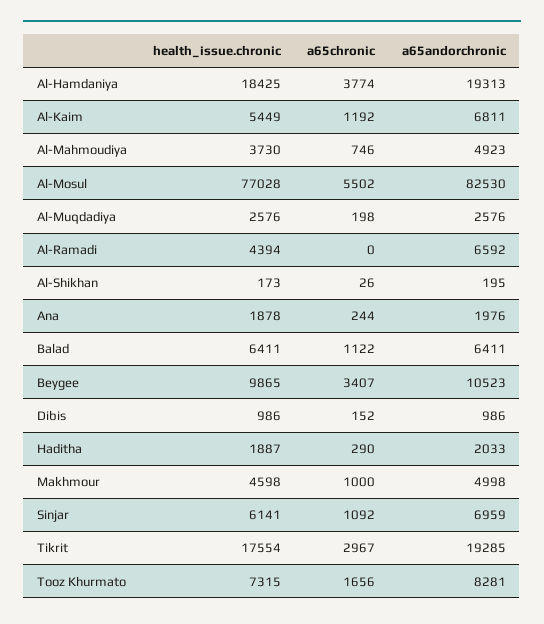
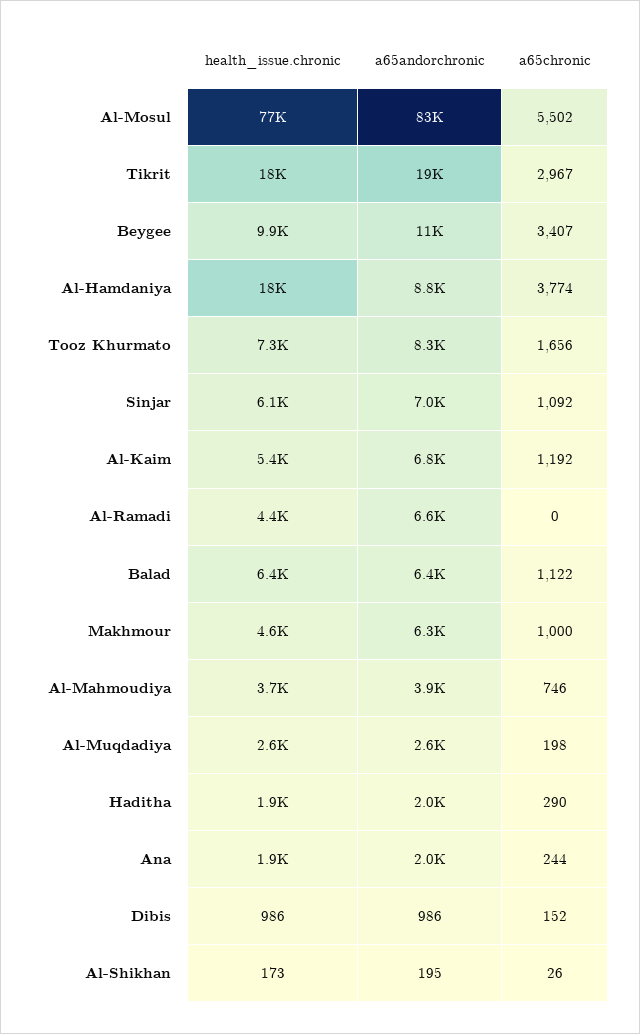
a65andorchronic, Al-Hamdaniya: 19313 -> 8800
a65andorchronic, Al-Mahmoudiya: 4923 -> 3900
a65andorchronic, Makhmour: 4998 -> 6300

